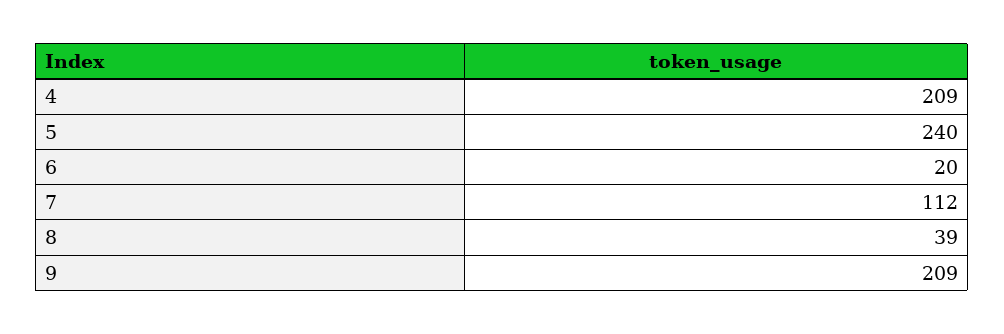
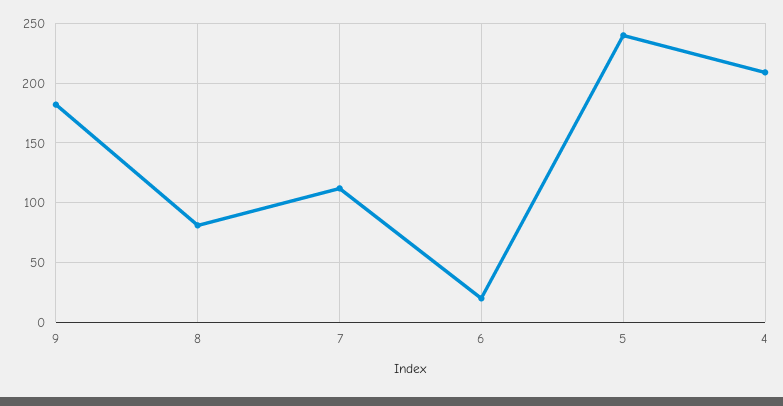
8: 39 -> 80
9: 209 -> 180

